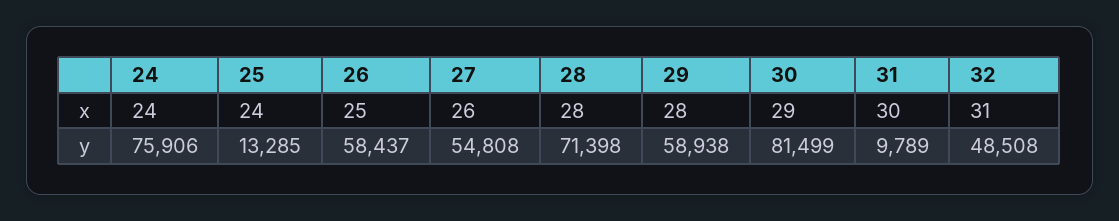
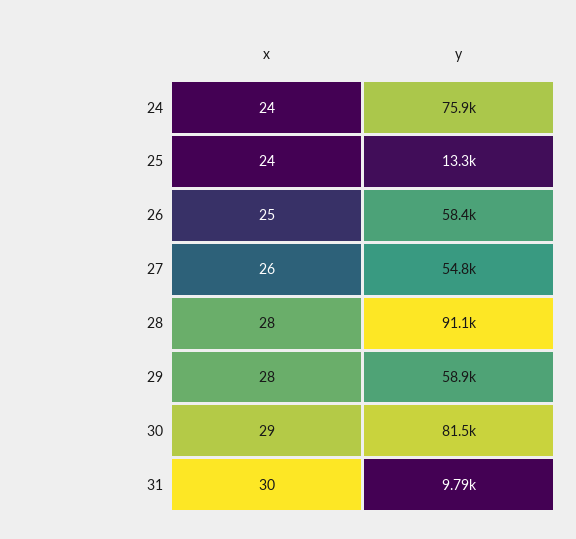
32, x: 31 -> none
28, y: 71398 -> 91100
32, y: 48508 -> none

